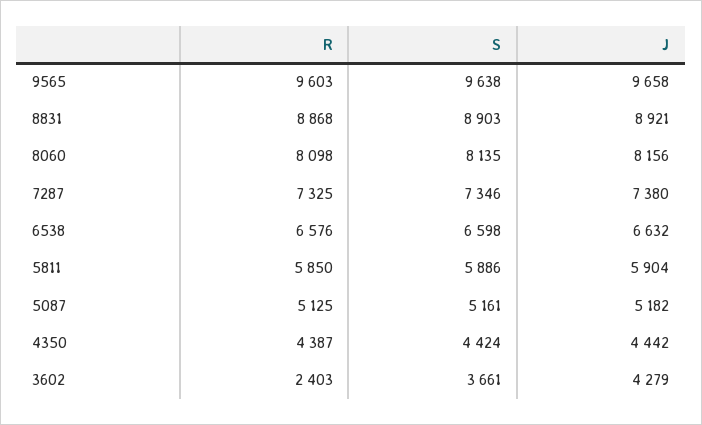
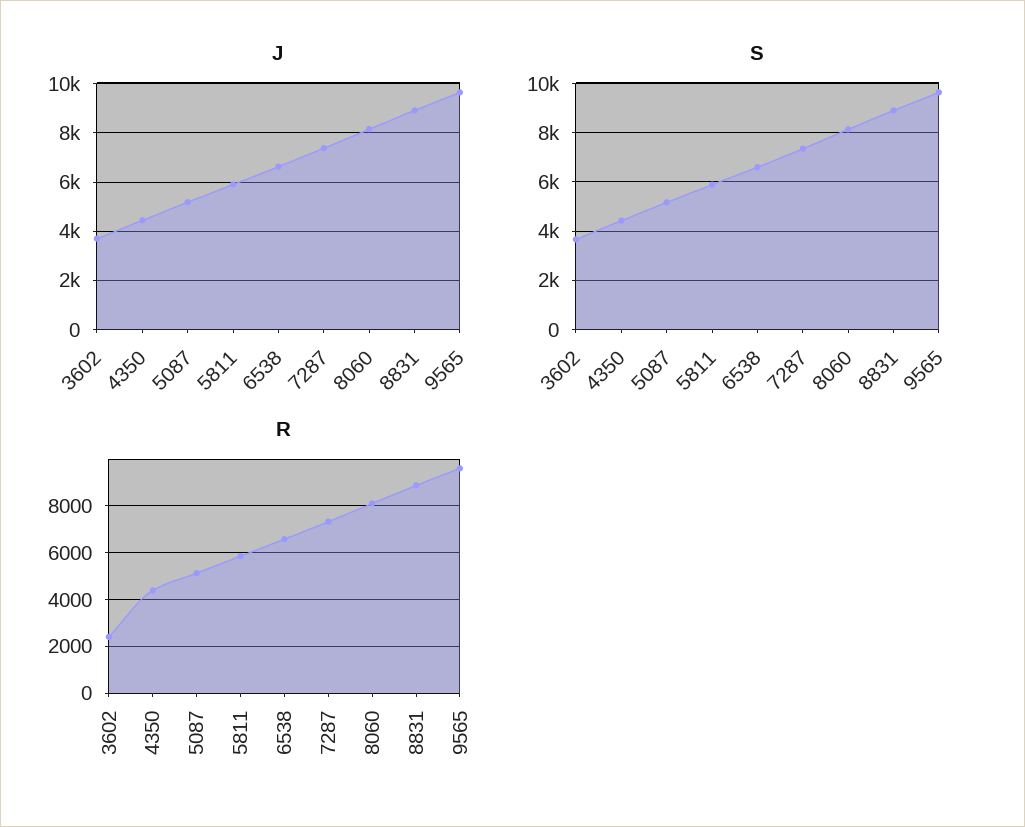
J, 3602: 4279 -> 3750

